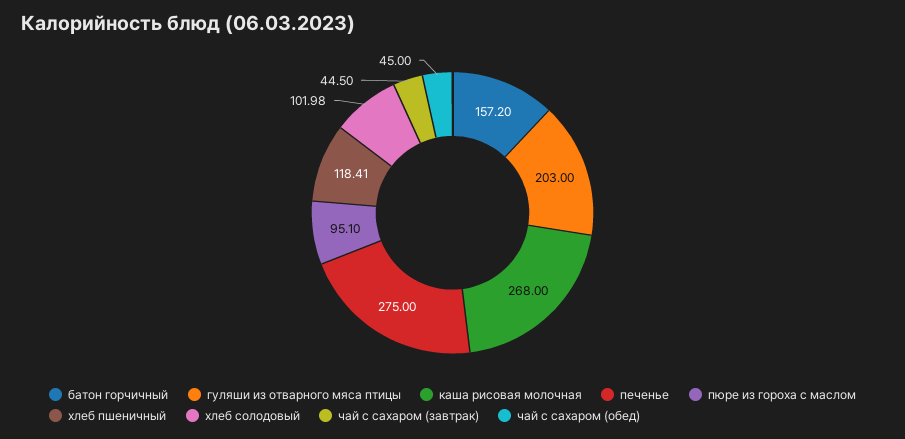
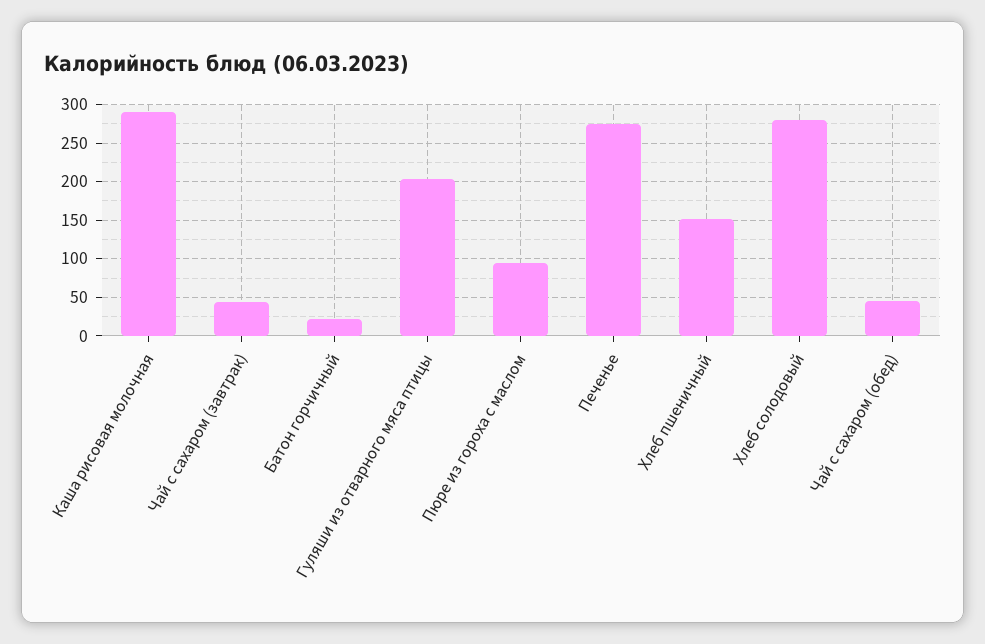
батон горчичный: 157.2 -> 20
каша рисовая молочная: 268 -> 290
хлеб пшеничный: 118.41 -> 150
хлеб солодовый: 101.98 -> 280

